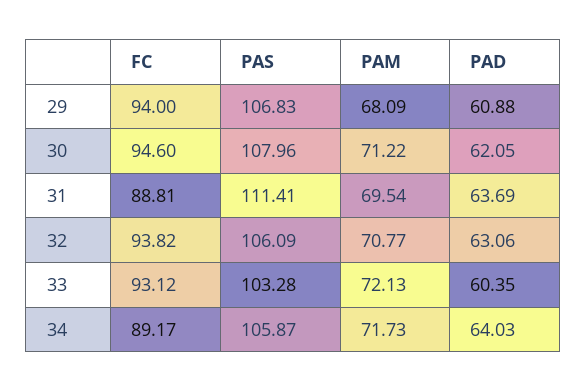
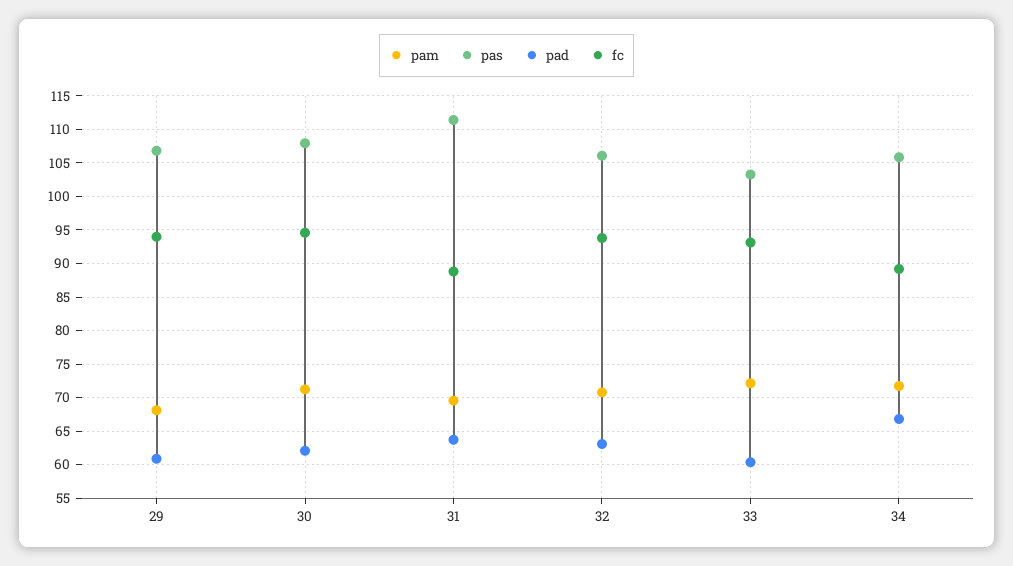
PAD, 34: 64.03 -> 67

